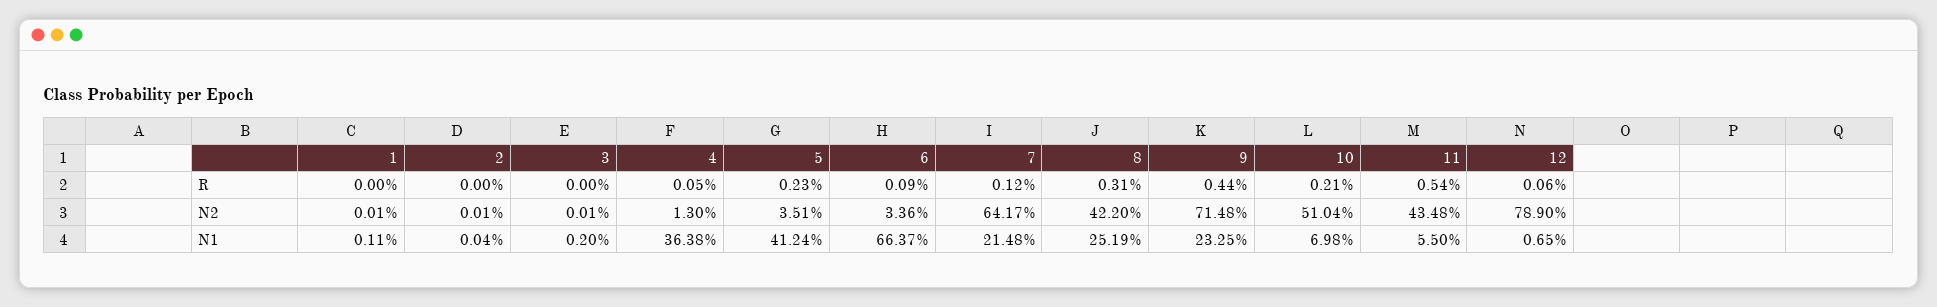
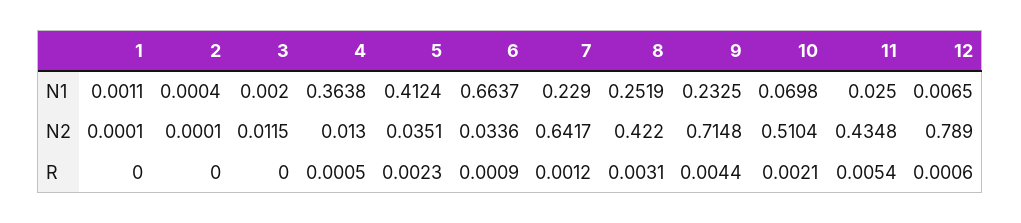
3, N2: 0.0001 -> 0.0115
7, N1: 0.2148 -> 0.229
11, N1: 0.055 -> 0.025

